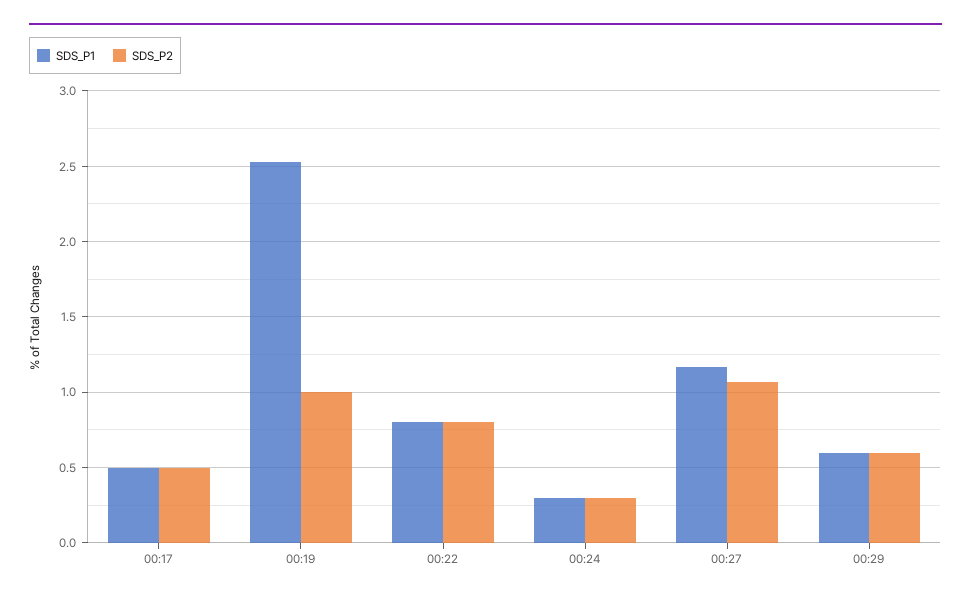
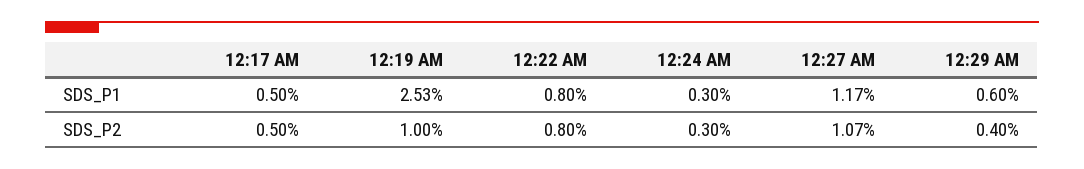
SDS_P2, 00:29: 0.6 -> 0.4

